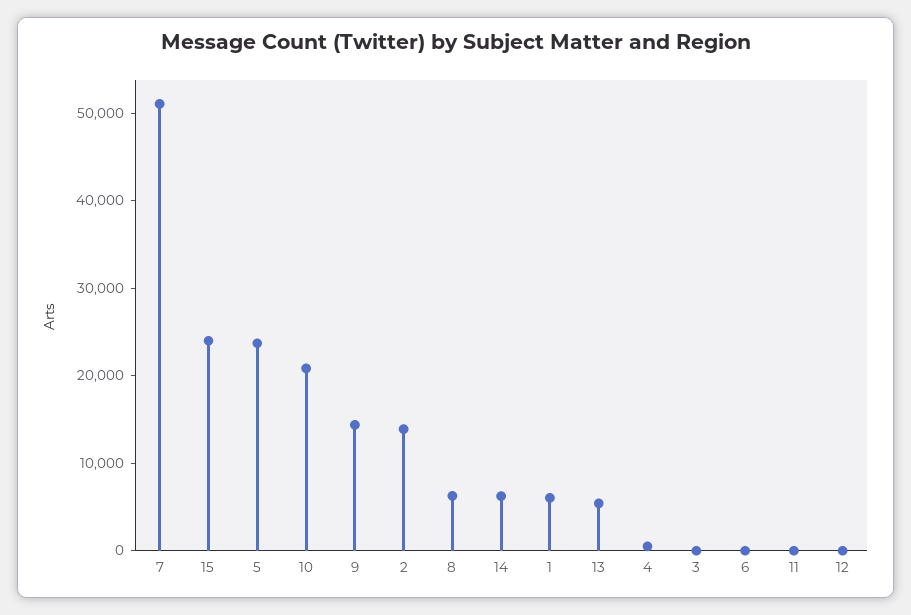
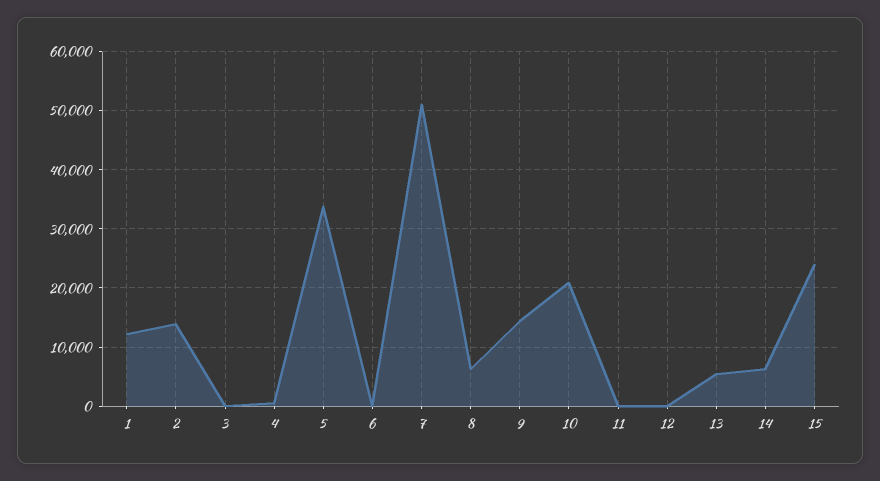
5: 24000 -> 34000
1: 6000 -> 12000

